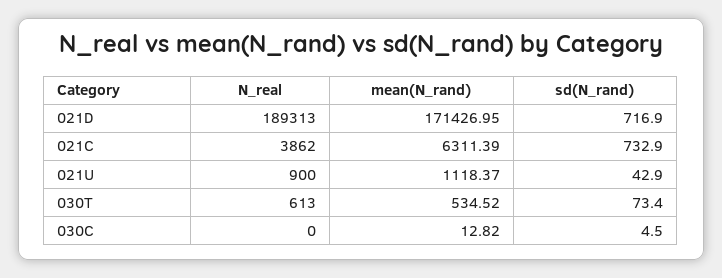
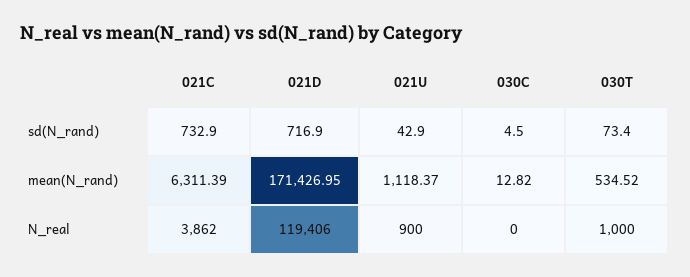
N_real, 021D: 189313 -> 119406
N_real, 030T: 613 -> 1000

